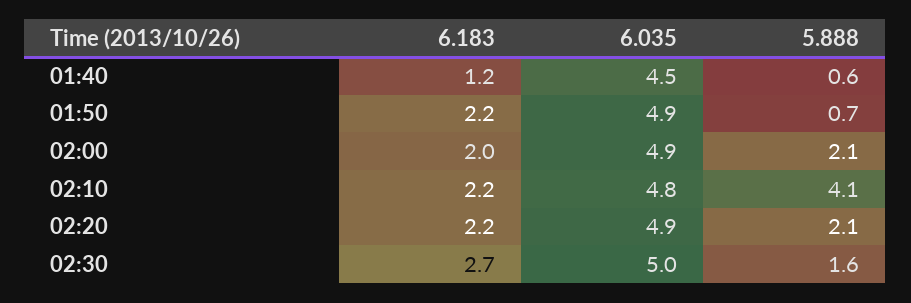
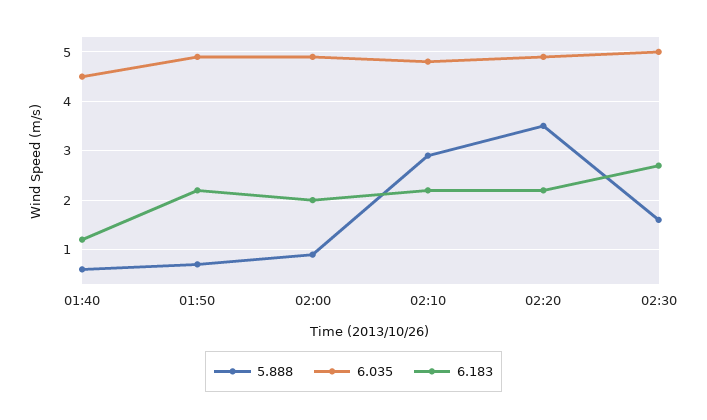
5.888, 02:00: 2.1 -> 1
5.888, 02:10: 4.1 -> 3
5.888, 02:20: 2.1 -> 3.5

